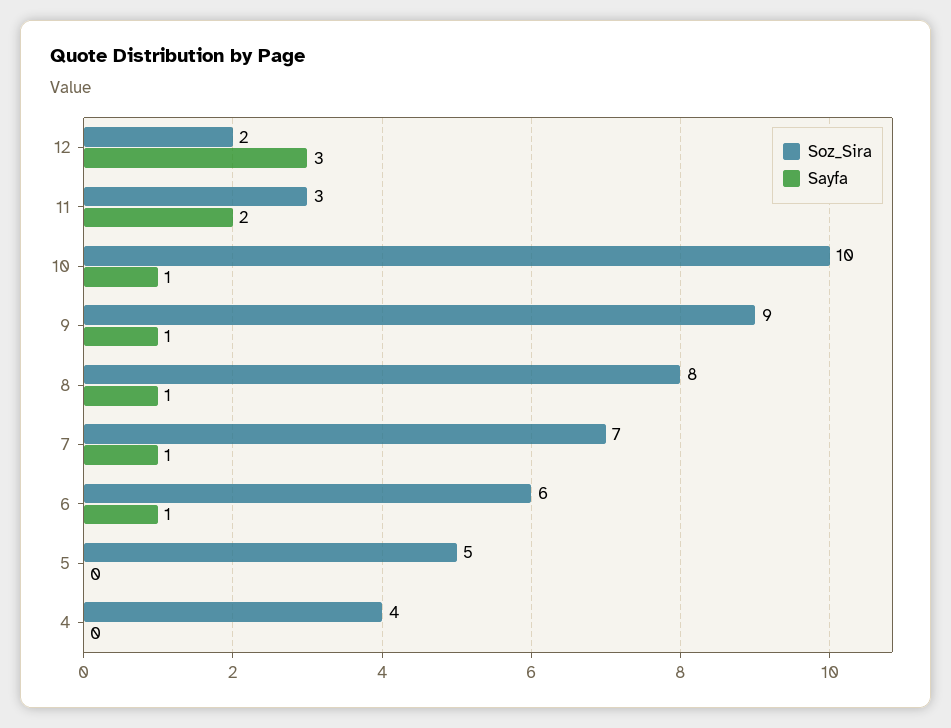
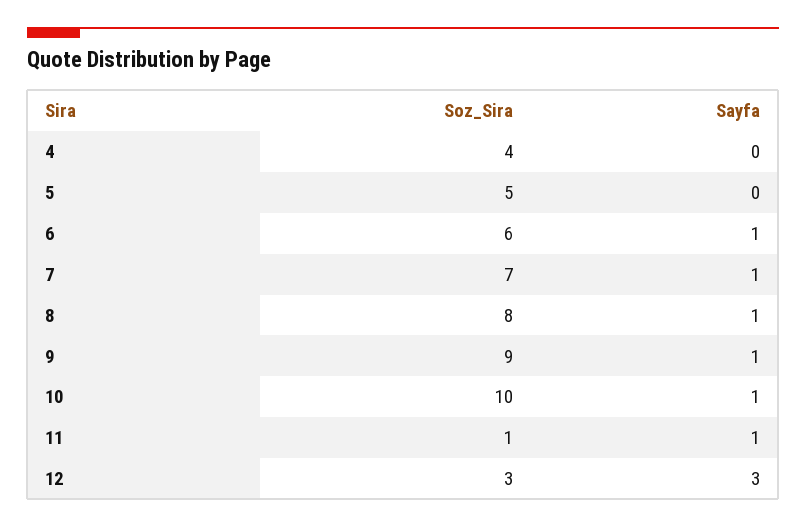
Soz_Sira, 12: 2 -> 3
Soz_Sira, 11: 3 -> 1
Sayfa, 11: 2 -> 1

